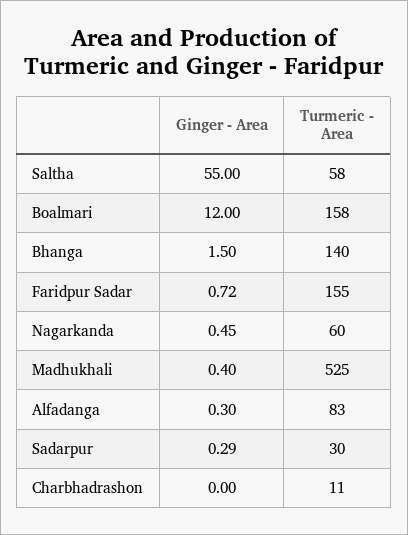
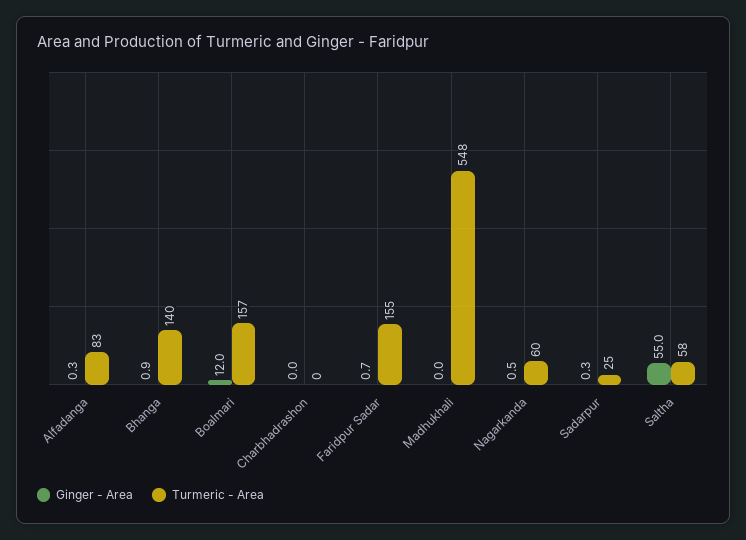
Turmeric - Area, Boalmari: 158 -> 157
Ginger - Area, Bhanga: 1.5 -> 0.9
Ginger - Area, Madhukhali: 0.4 -> 0
Turmeric - Area, Madhukhali: 525 -> 548
Turmeric - Area, Sadarpur: 30 -> 25
Turmeric - Area, Charbhadrashon: 11 -> 0

